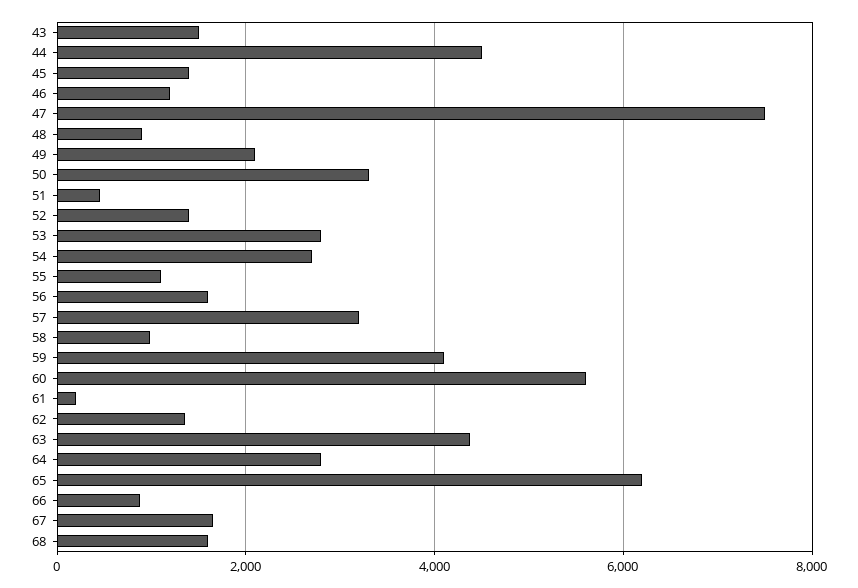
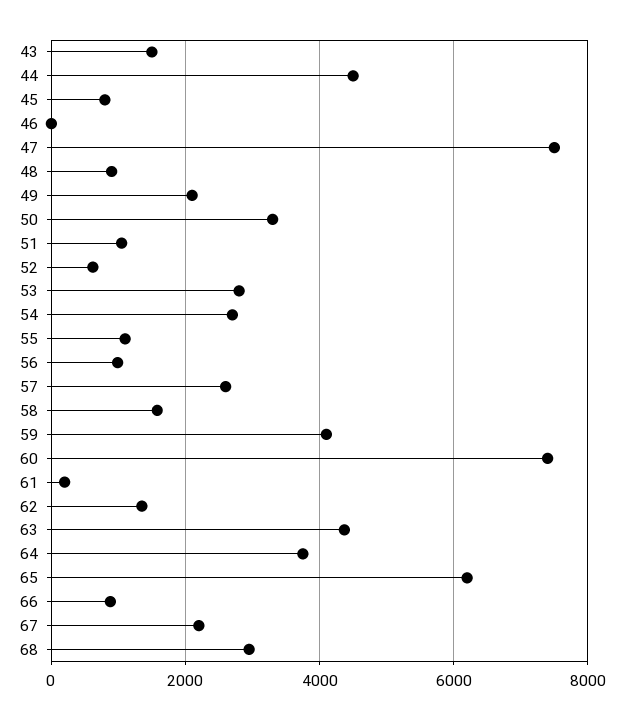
45: 1400 -> 800
46: 1200 -> 0
51: 400 -> 1000
52: 1400 -> 600
56: 1600 -> 1000
57: 3200 -> 2600
58: 1000 -> 1600
60: 5600 -> 7400
64: 2800 -> 3800
67: 1600 -> 2200
68: 1600 -> 3000

